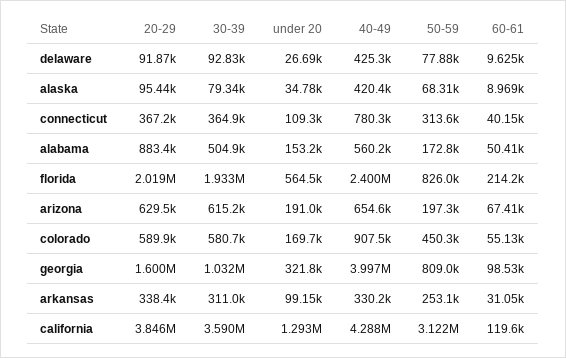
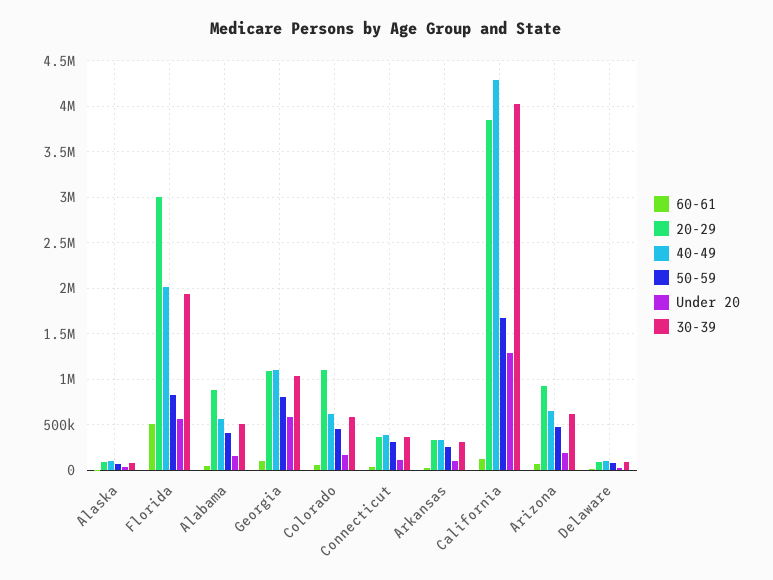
40-49, delaware: 425300 -> 100000
40-49, alaska: 420400 -> 100000
40-49, connecticut: 780300 -> 400000
50-59, alabama: 172800 -> 400000
20-29, florida: 2019000 -> 3000000
40-49, florida: 2400000 -> 2000000
60-61, florida: 214200 -> 500000
20-29, arizona: 629500 -> 900000
50-59, arizona: 197300 -> 500000
20-29, colorado: 589900 -> 1100000
40-49, colorado: 907500 -> 600000
20-29, georgia: 1600000 -> 1100000
under 20, georgia: 321800 -> 600000
40-49, georgia: 3997000 -> 1100000
30-39, california: 3590000 -> 4000000
50-59, california: 3122000 -> 1700000

